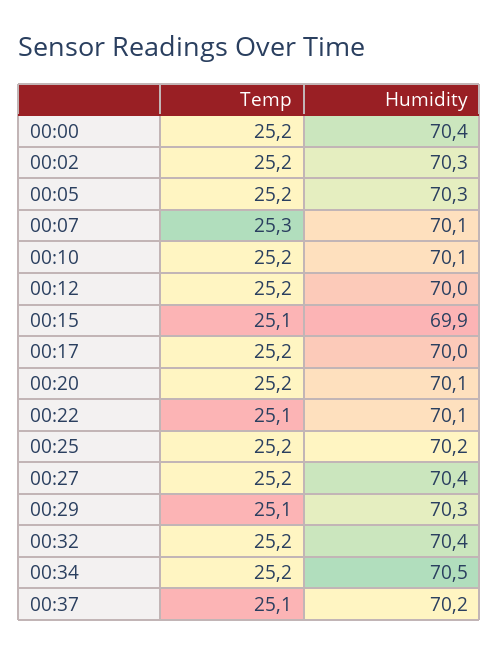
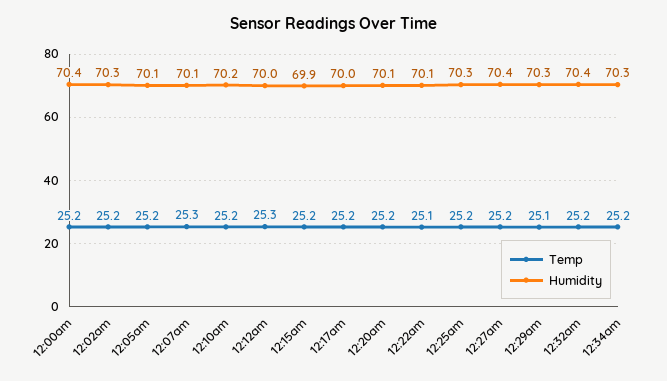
Humidity, 00:05: 70.3 -> 70.1
Humidity, 00:10: 70.1 -> 70.2
Temp, 00:12: 25.2 -> 25.3
Temp, 00:15: 25.1 -> 25.2
Humidity, 00:25: 70.2 -> 70.3
Humidity, 00:34: 70.5 -> 70.3
Temp, 00:37: 25.1 -> none
Humidity, 00:37: 70.2 -> none

